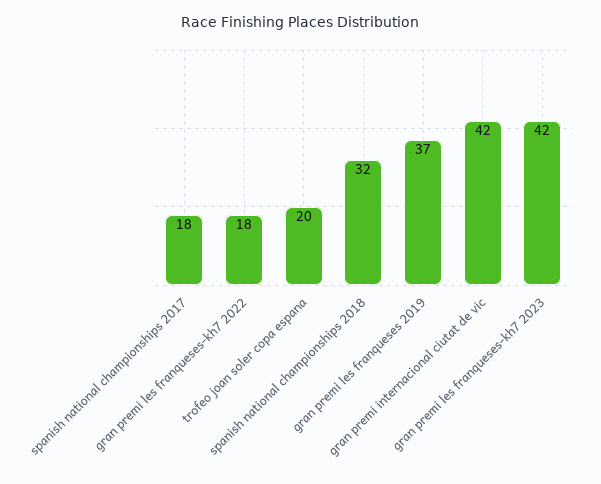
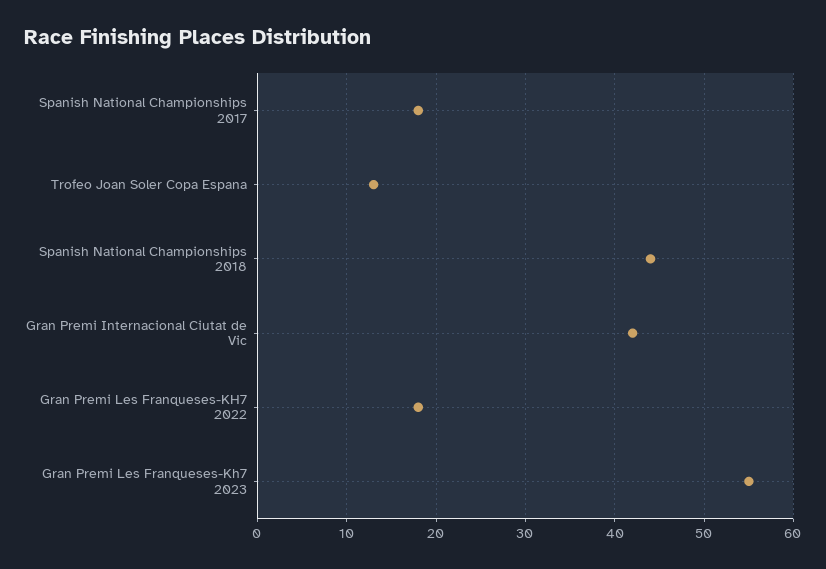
trofeo joan soler copa espana: 20 -> 13
spanish national championships 2018: 32 -> 44
gran premi les franqueses 2019: 37 -> none
gran premi les franqueses-kh7 2023: 42 -> 55

